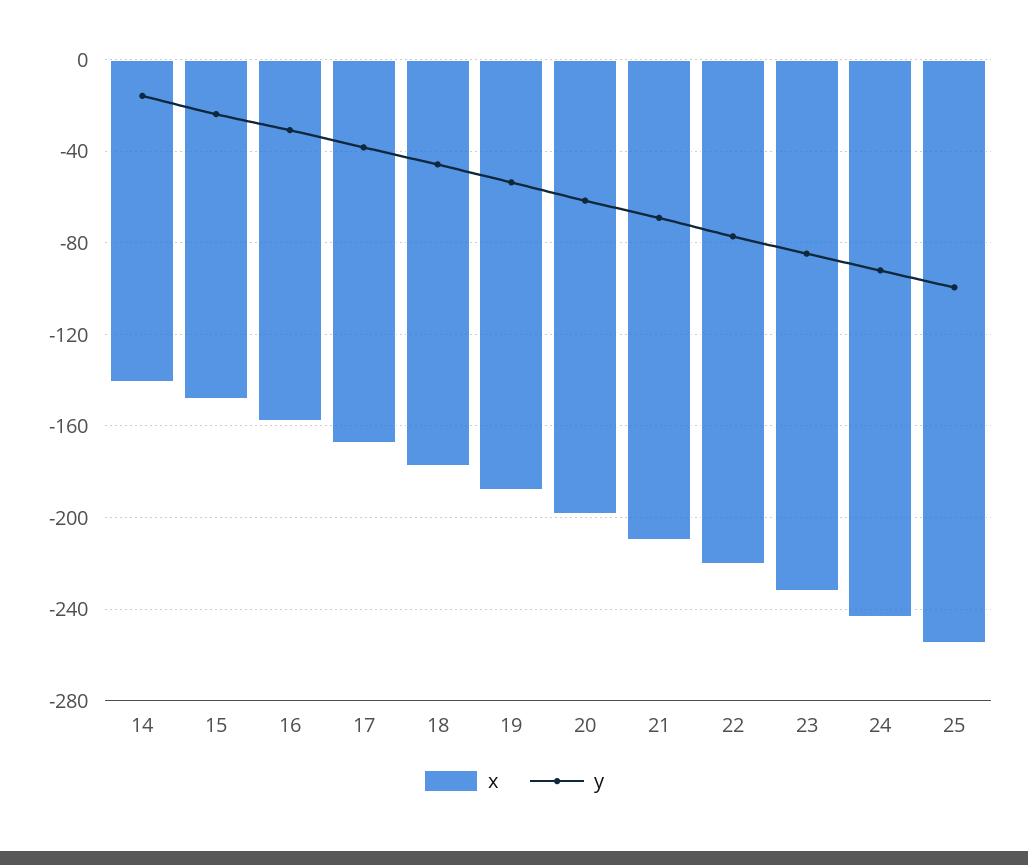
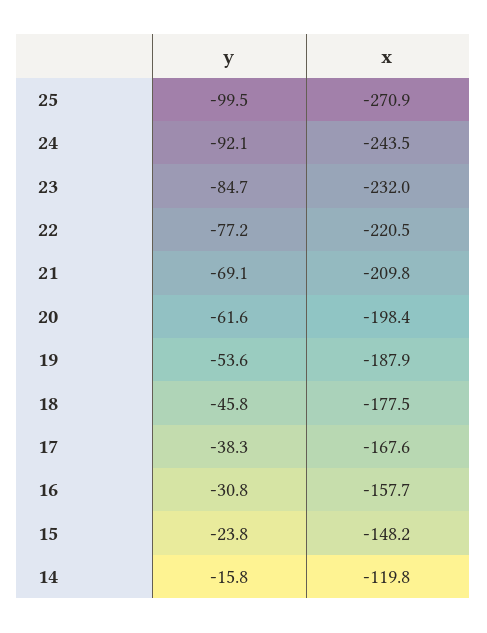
x, 14: -140 -> -119.8
x, 25: -255 -> -270.9

